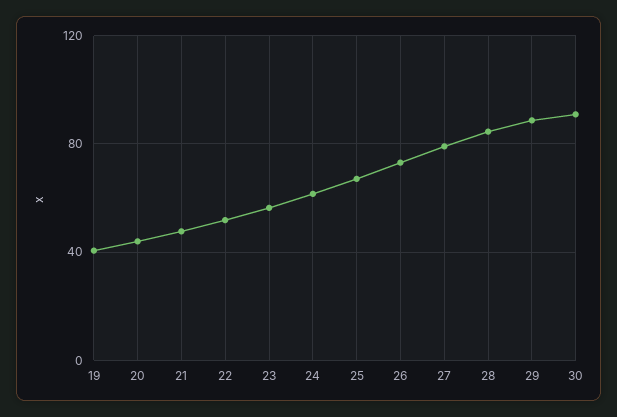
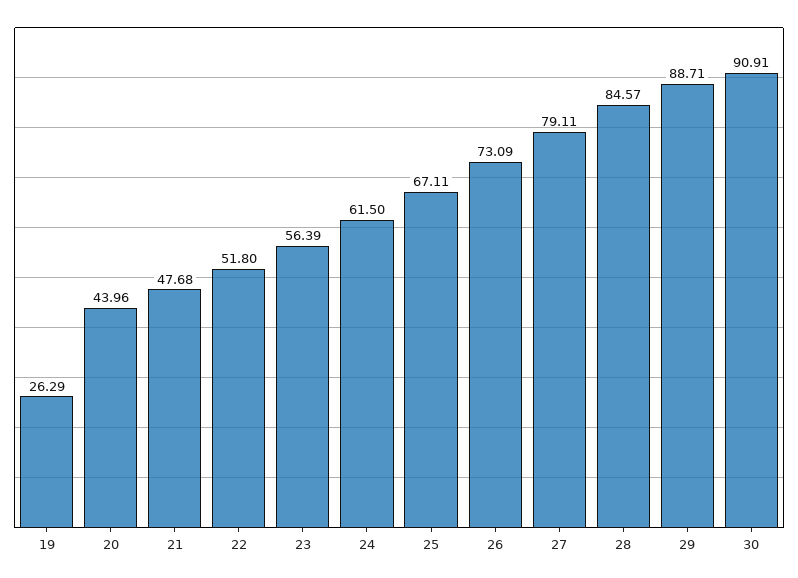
19: 40 -> 26.29

